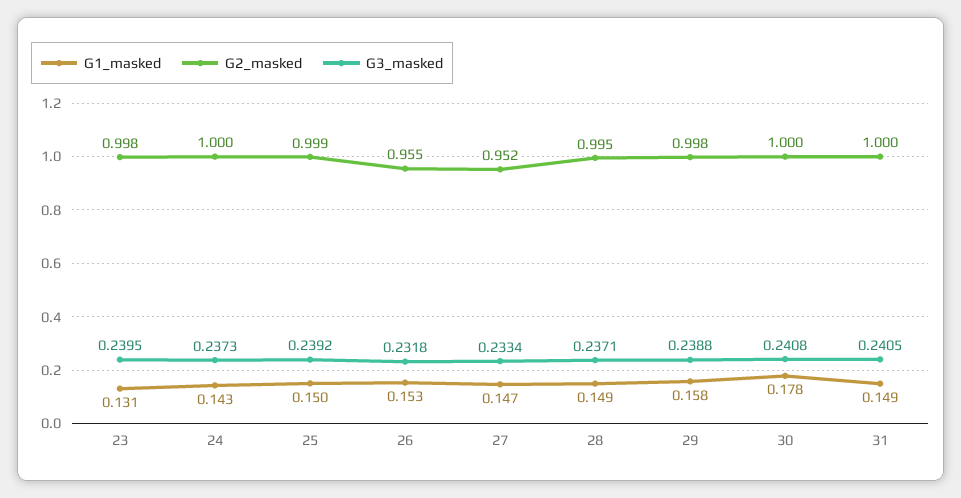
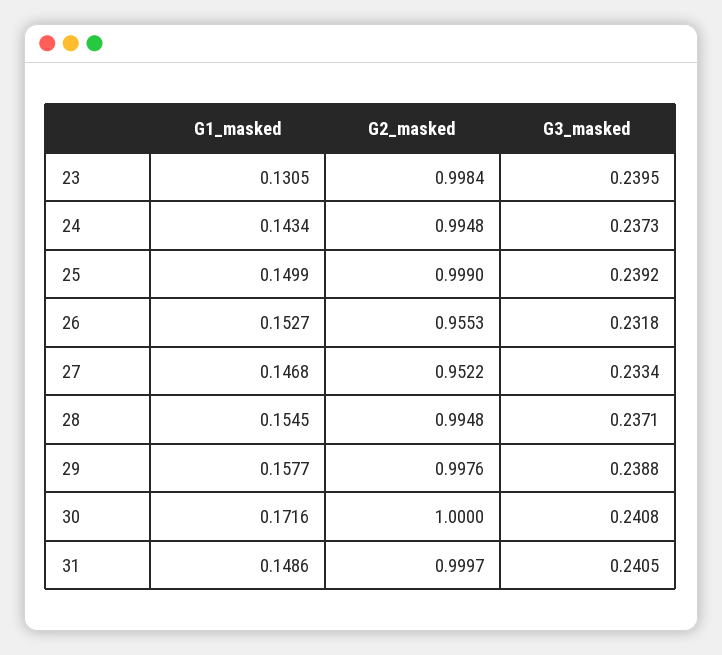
G2_masked, 24: 1 -> 0.9948
G1_masked, 28: 0.149 -> 0.1545
G1_masked, 30: 0.178 -> 0.1716

